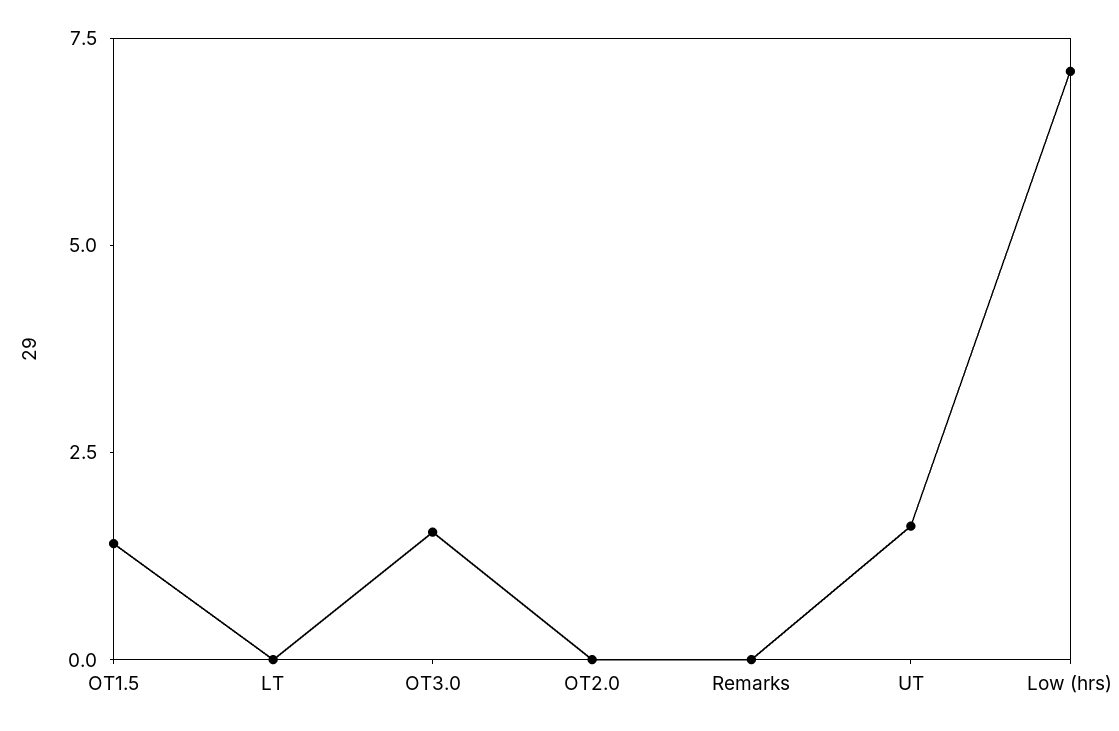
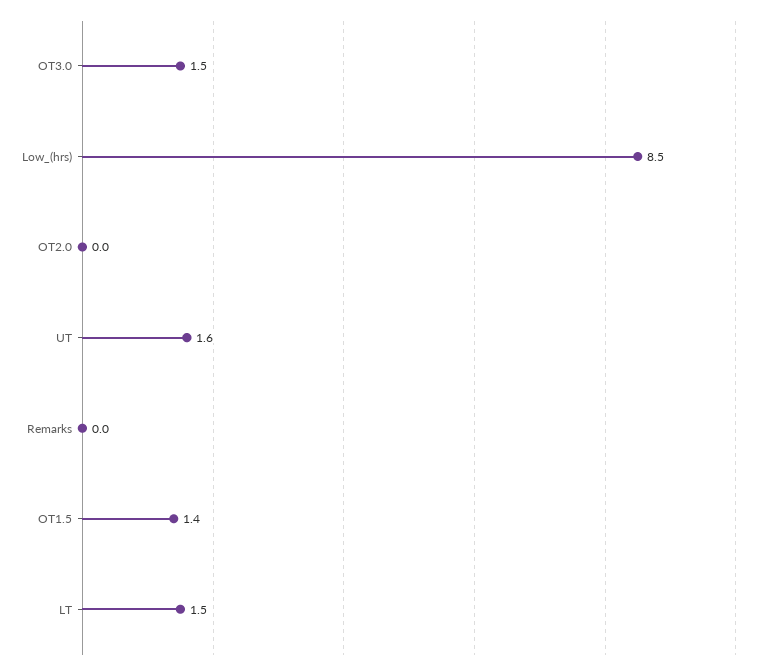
LT: 0 -> 1.5
Low (hrs): 7 -> 8.5

